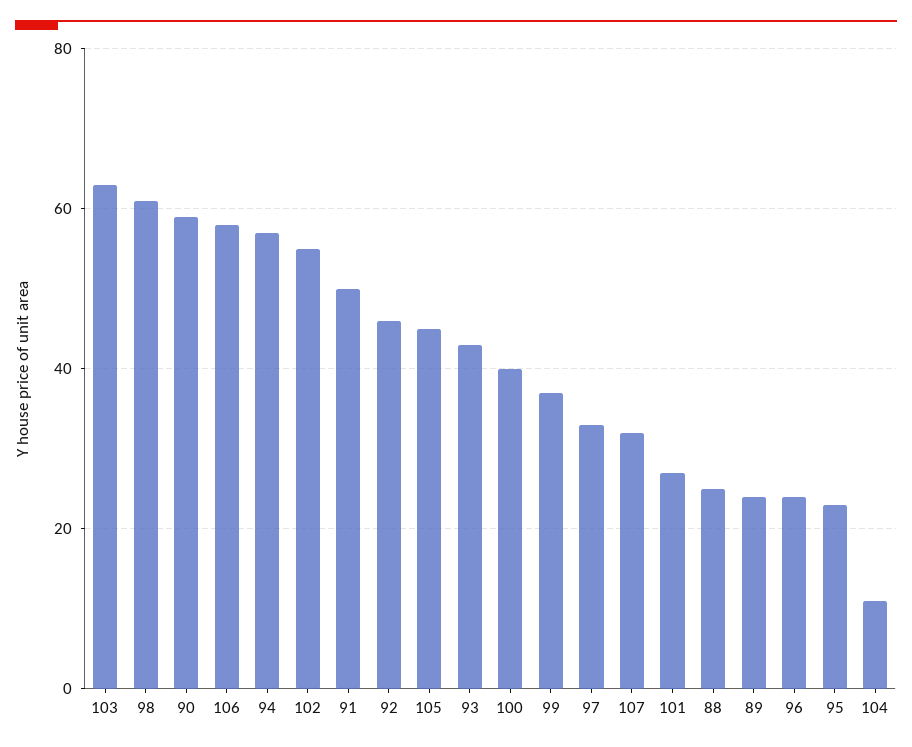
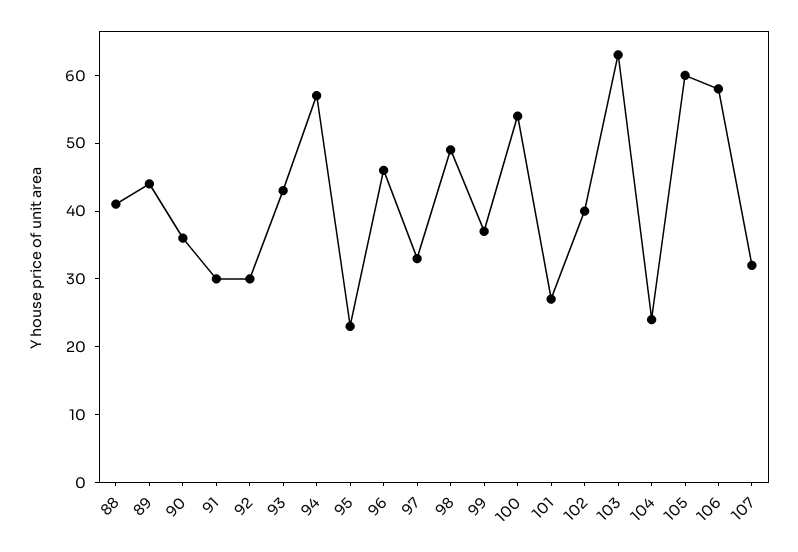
98: 60 -> 50
90: 60 -> 35
102: 55 -> 40
91: 50 -> 30
92: 45 -> 30
105: 45 -> 60
100: 40 -> 55
88: 25 -> 40
89: 25 -> 45
96: 25 -> 45
104: 10 -> 25

